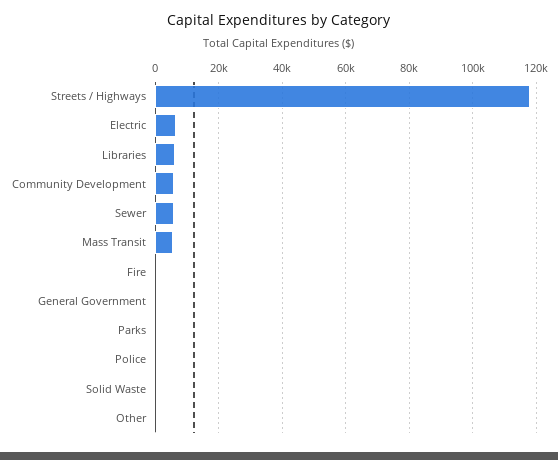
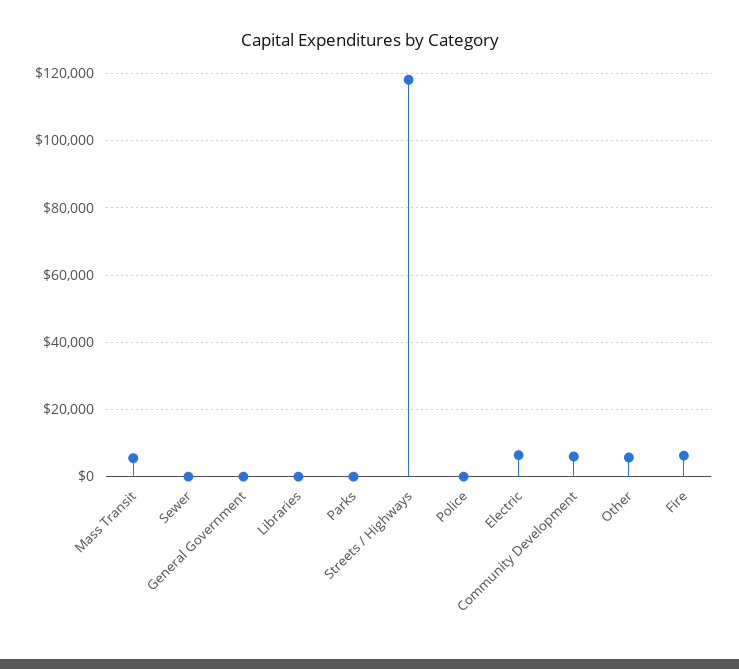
Libraries: 6000 -> 0
Sewer: 6000 -> 0
Fire: 0 -> 6000
Solid Waste: 0 -> none
Other: 0 -> 6000

